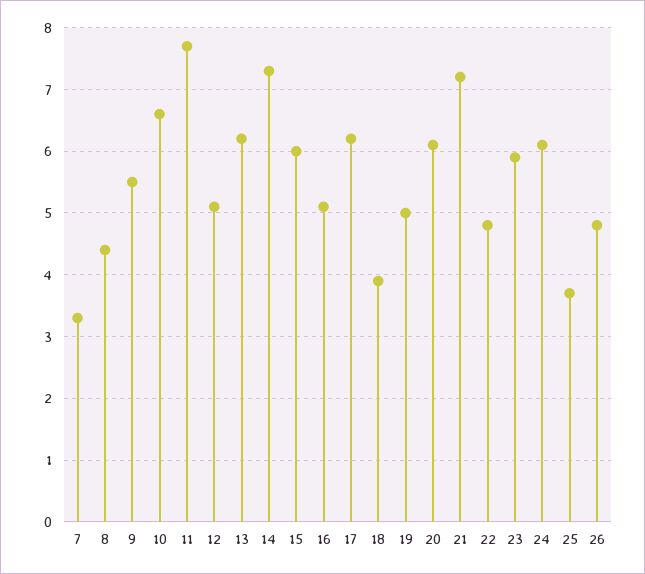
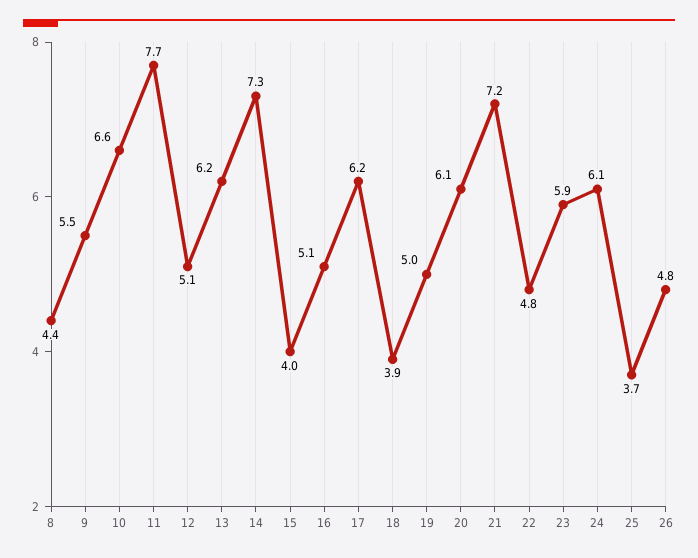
7: 3.3 -> none
15: 6 -> 4

